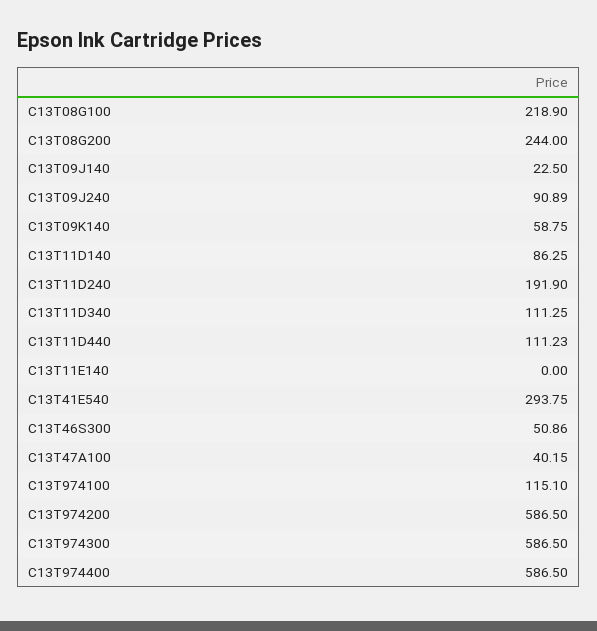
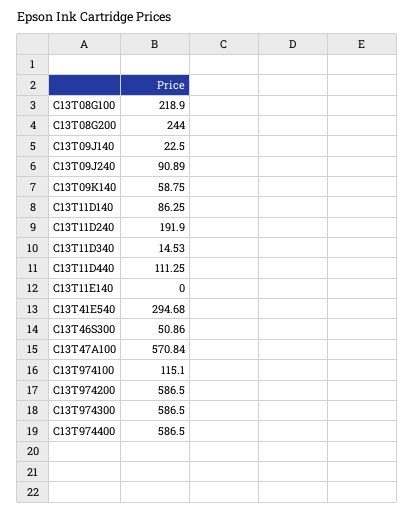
C13T11D340: 111.25 -> 14.53
C13T11D440: 111.23 -> 111.25
C13T41E540: 293.75 -> 294.68
C13T47A100: 40.15 -> 570.84

